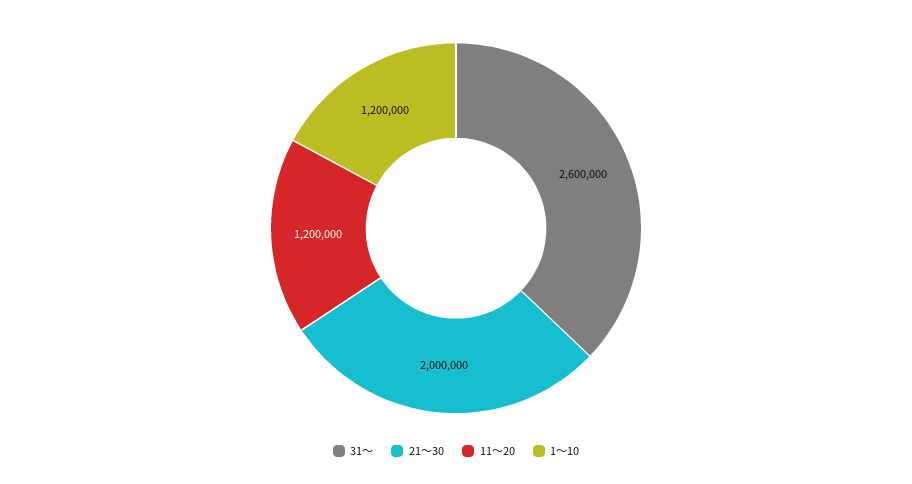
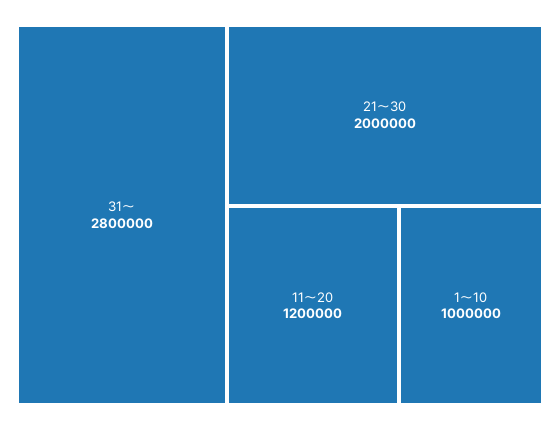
31～: 2600000 -> 2800000
1～10: 1200000 -> 1000000

